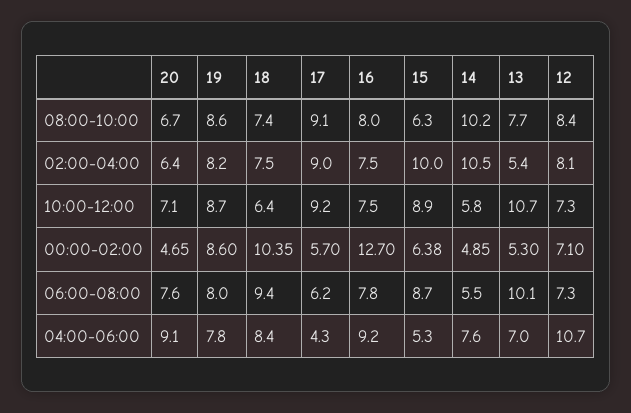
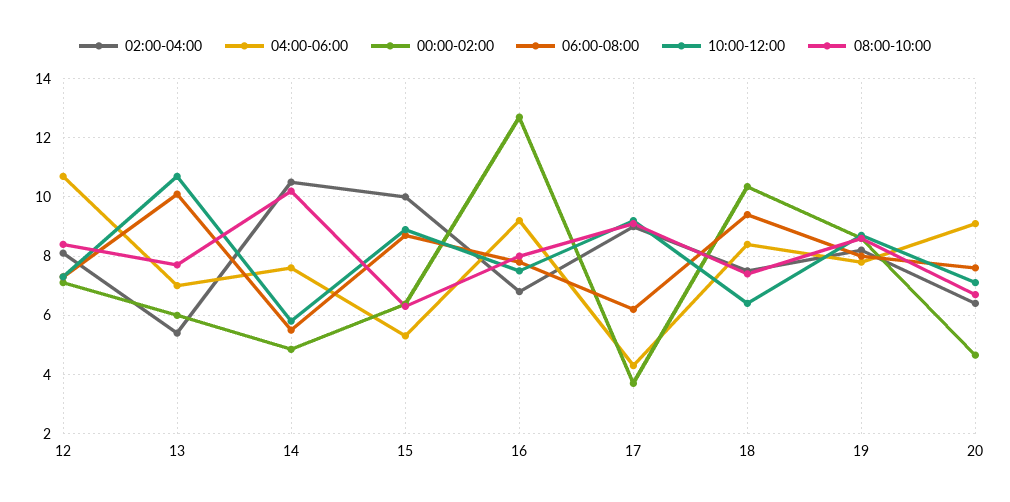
02:00-04:00, 16: 7.5 -> 6.75
00:00-02:00, 17: 5.7 -> 3.75
00:00-02:00, 13: 5.3 -> 6

